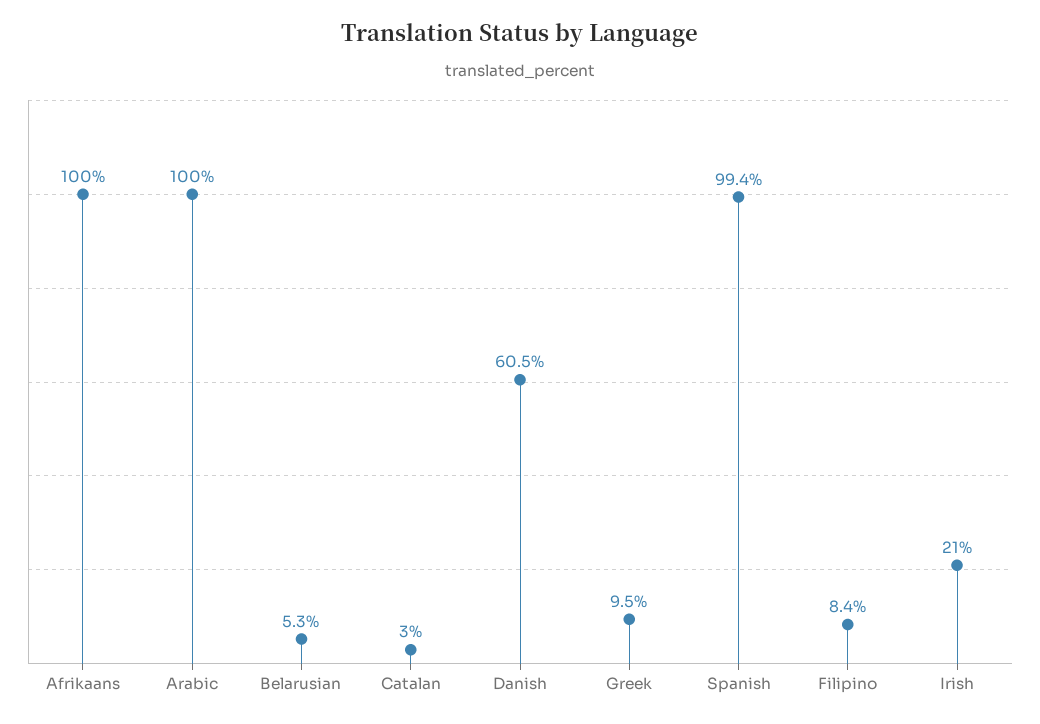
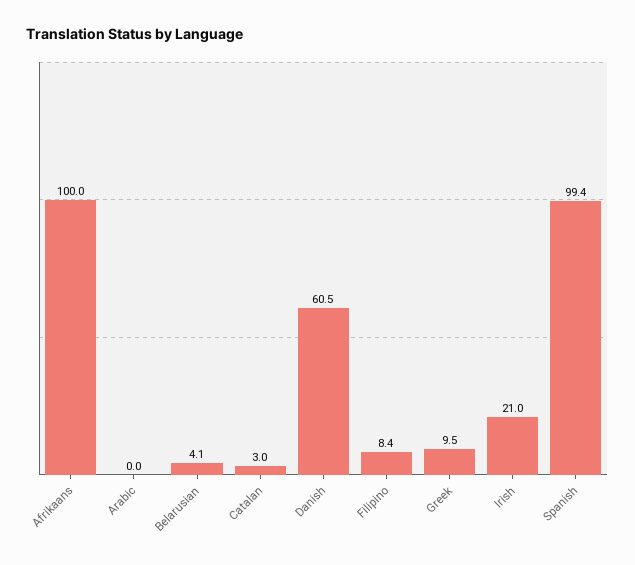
Arabic: 100 -> 0
Belarusian: 5.3 -> 4.1

